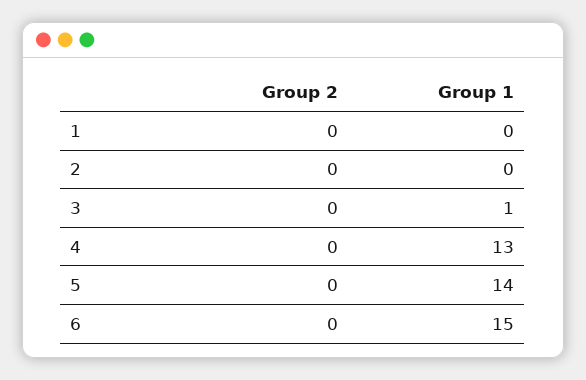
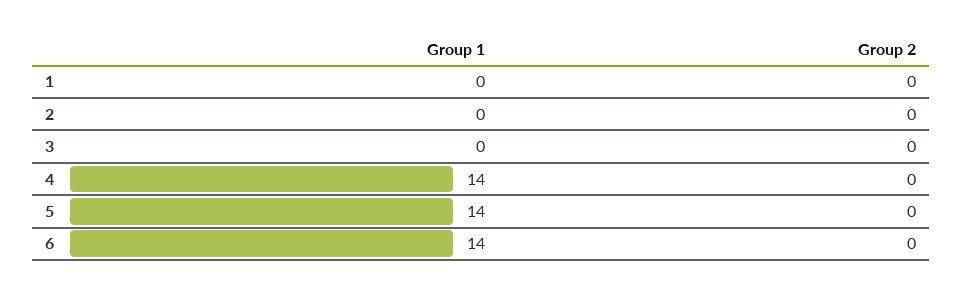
Group 1, 3: 1 -> 0
Group 1, 4: 13 -> 14
Group 1, 6: 15 -> 14

